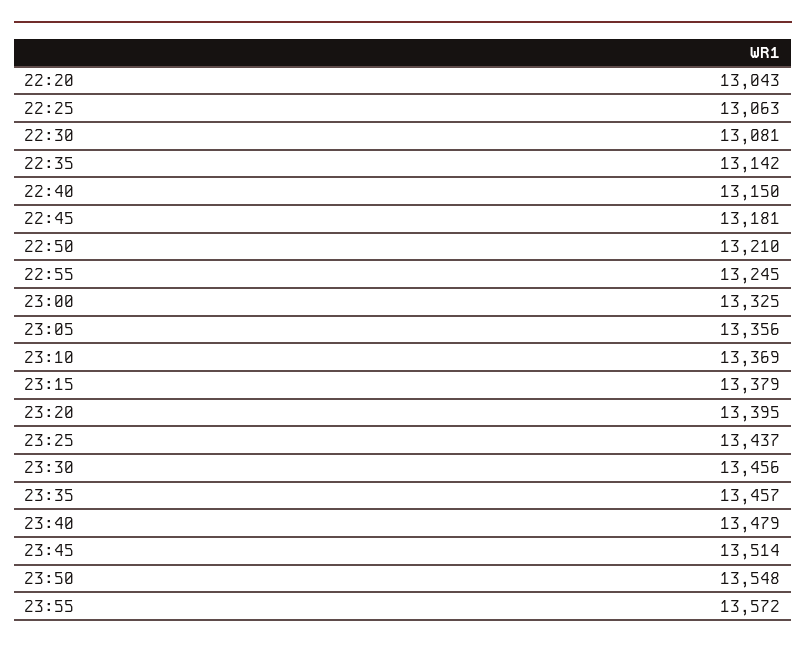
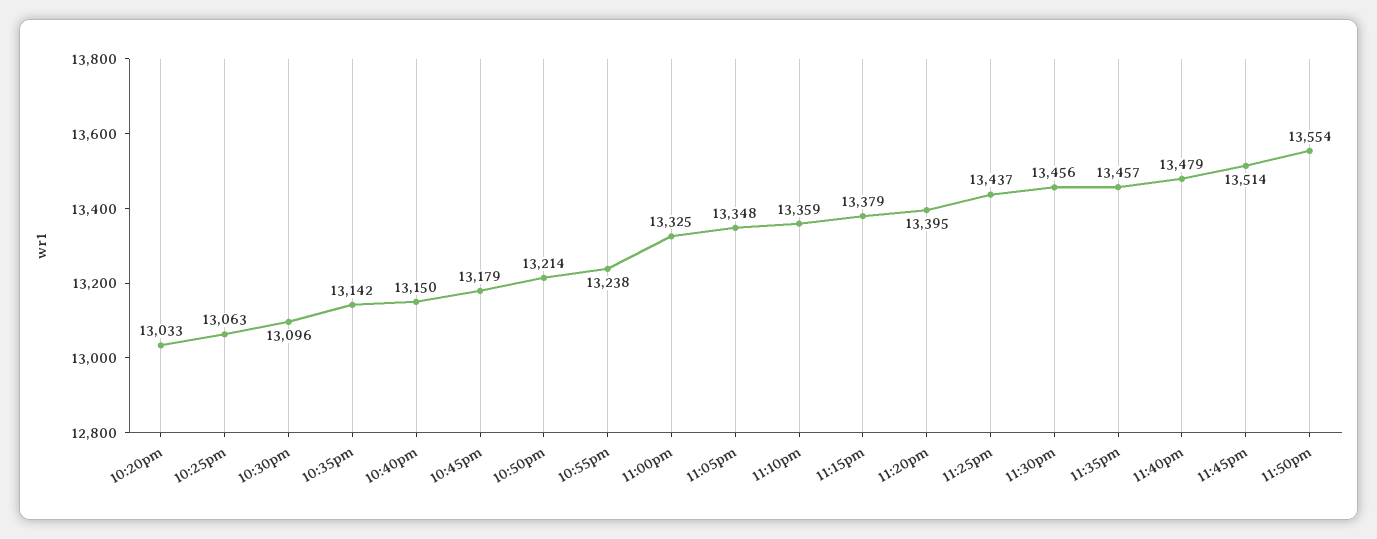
22:20: 13043 -> 13033
22:30: 13081 -> 13096
22:45: 13181 -> 13179
22:50: 13210 -> 13214
22:55: 13245 -> 13238
23:05: 13356 -> 13348
23:10: 13369 -> 13359
23:50: 13548 -> 13554
23:55: 13572 -> none

